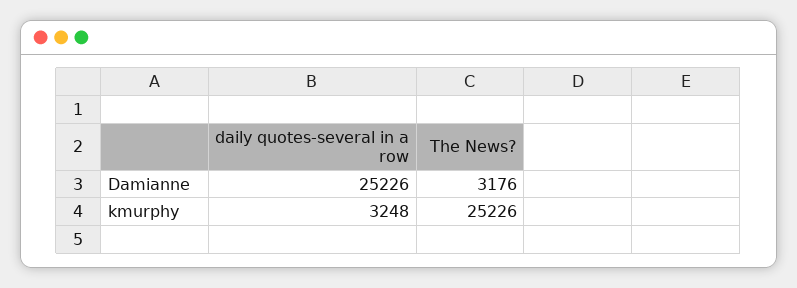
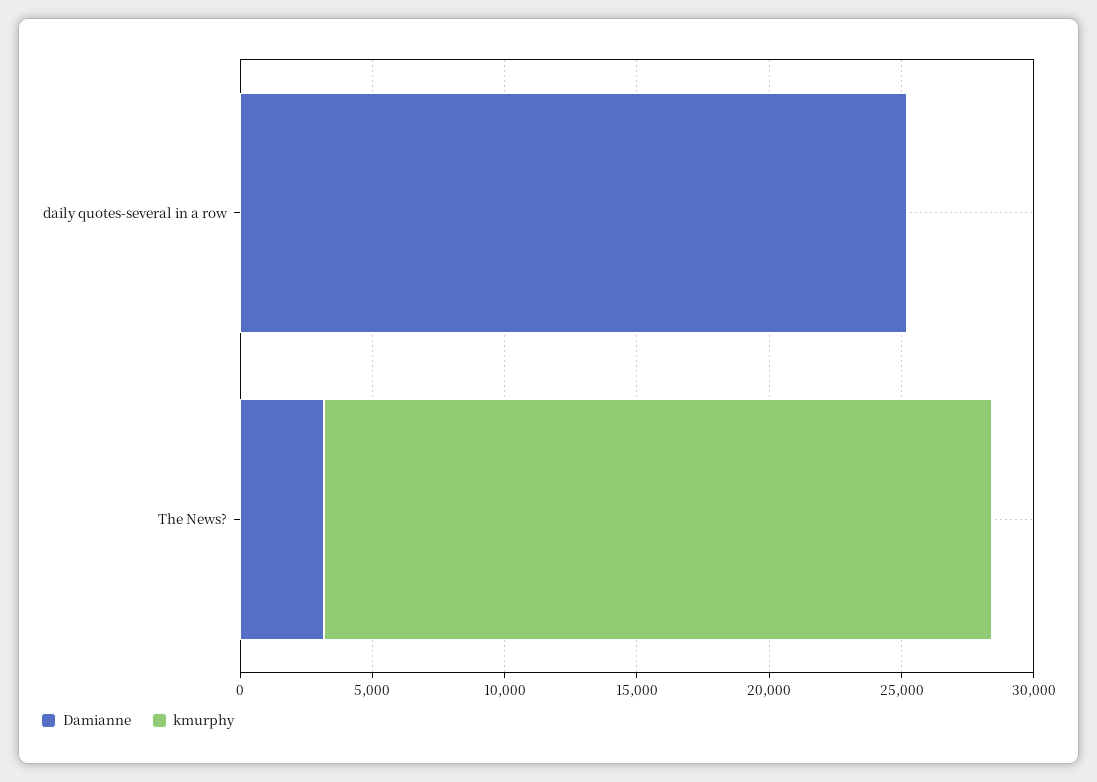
kmurphy, daily quotes-several in a row: 3248 -> 0

